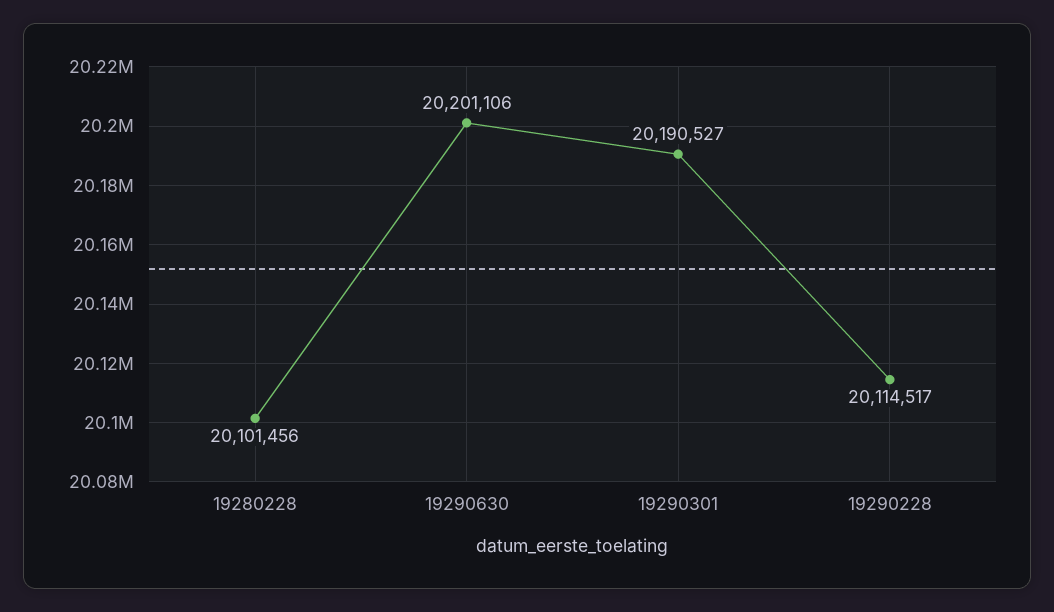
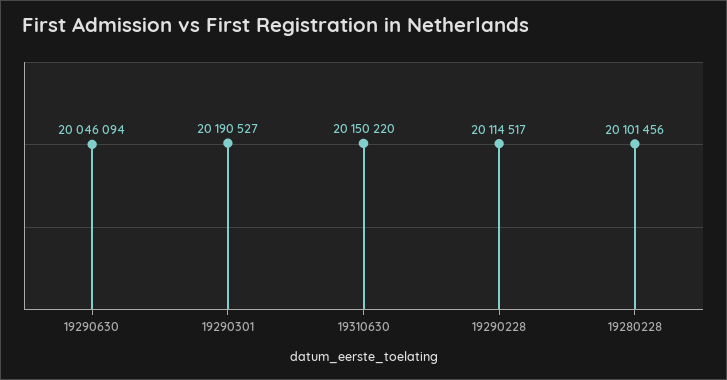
19290630: 20201106 -> 20046094
19310630: none -> 20150220

